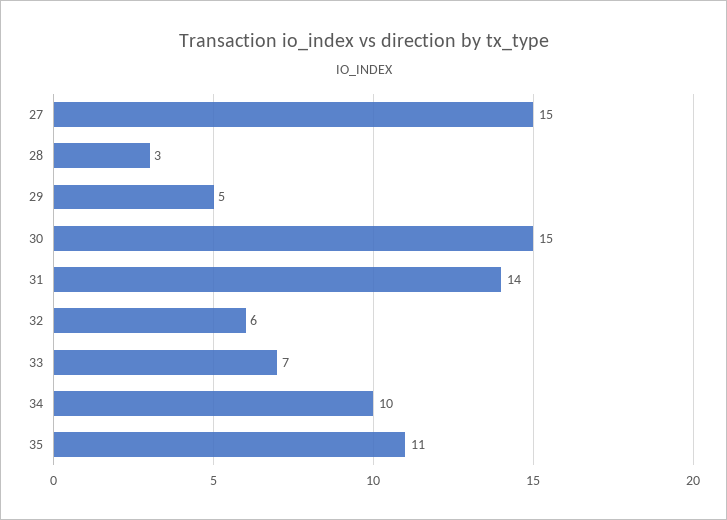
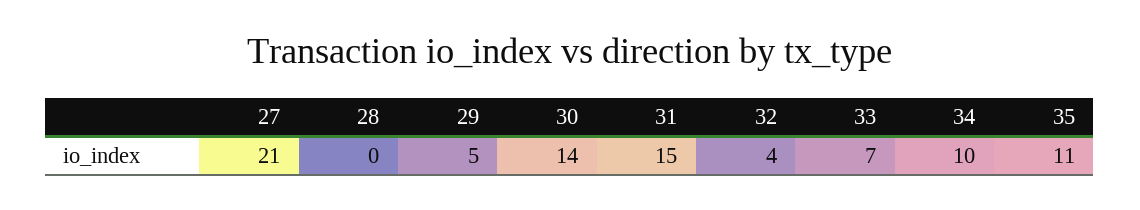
27: 15 -> 21
28: 3 -> 0
30: 15 -> 14
31: 14 -> 15
32: 6 -> 4

